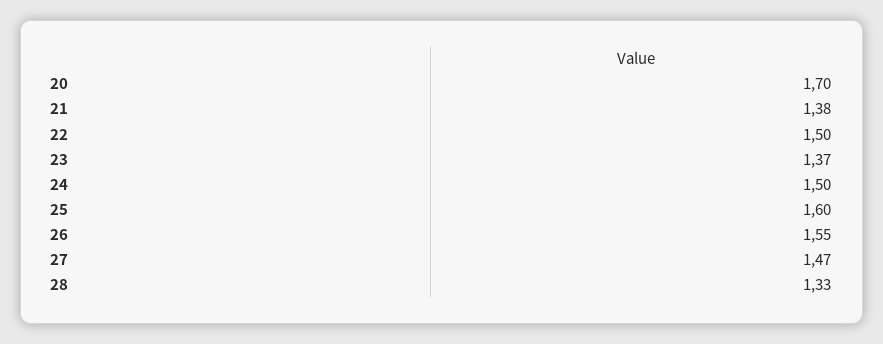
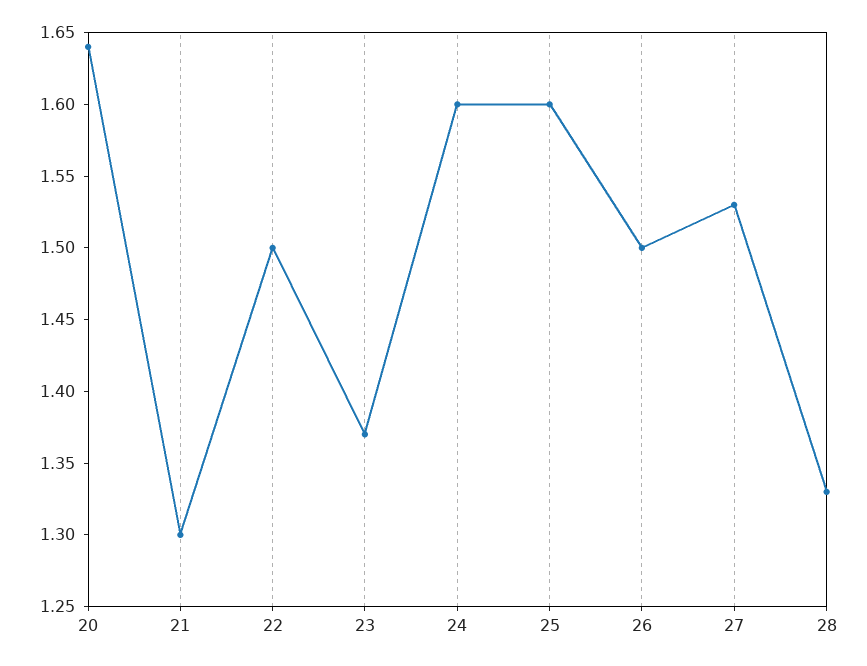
20: 1.7 -> 1.64
21: 1.38 -> 1.3
24: 1.5 -> 1.6
26: 1.55 -> 1.5
27: 1.47 -> 1.53

